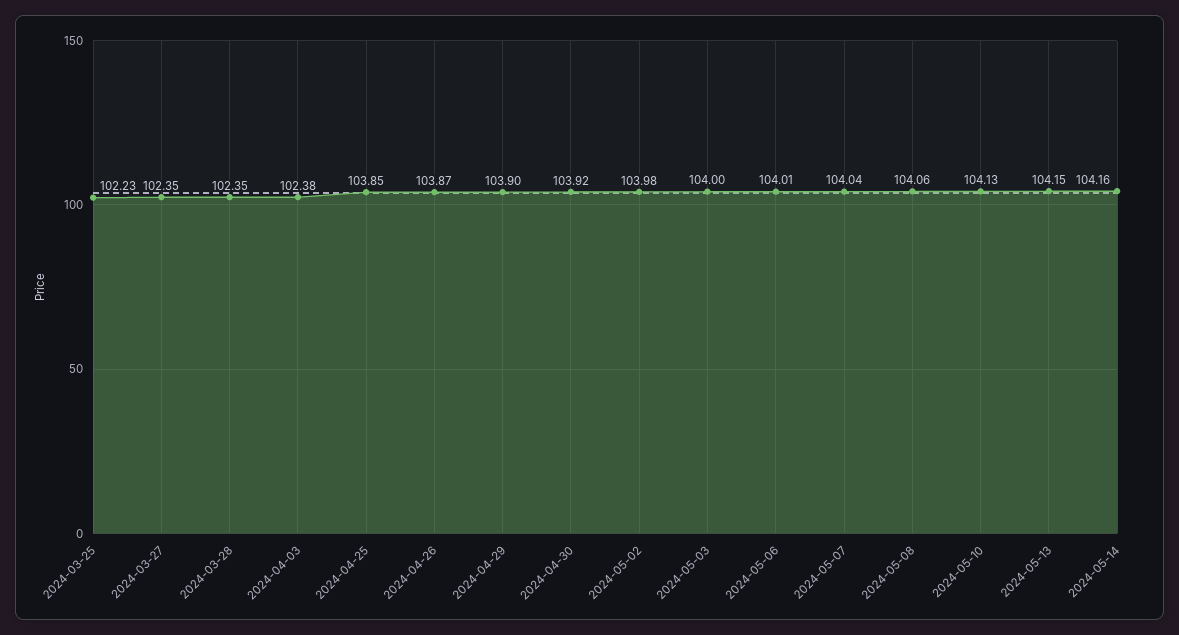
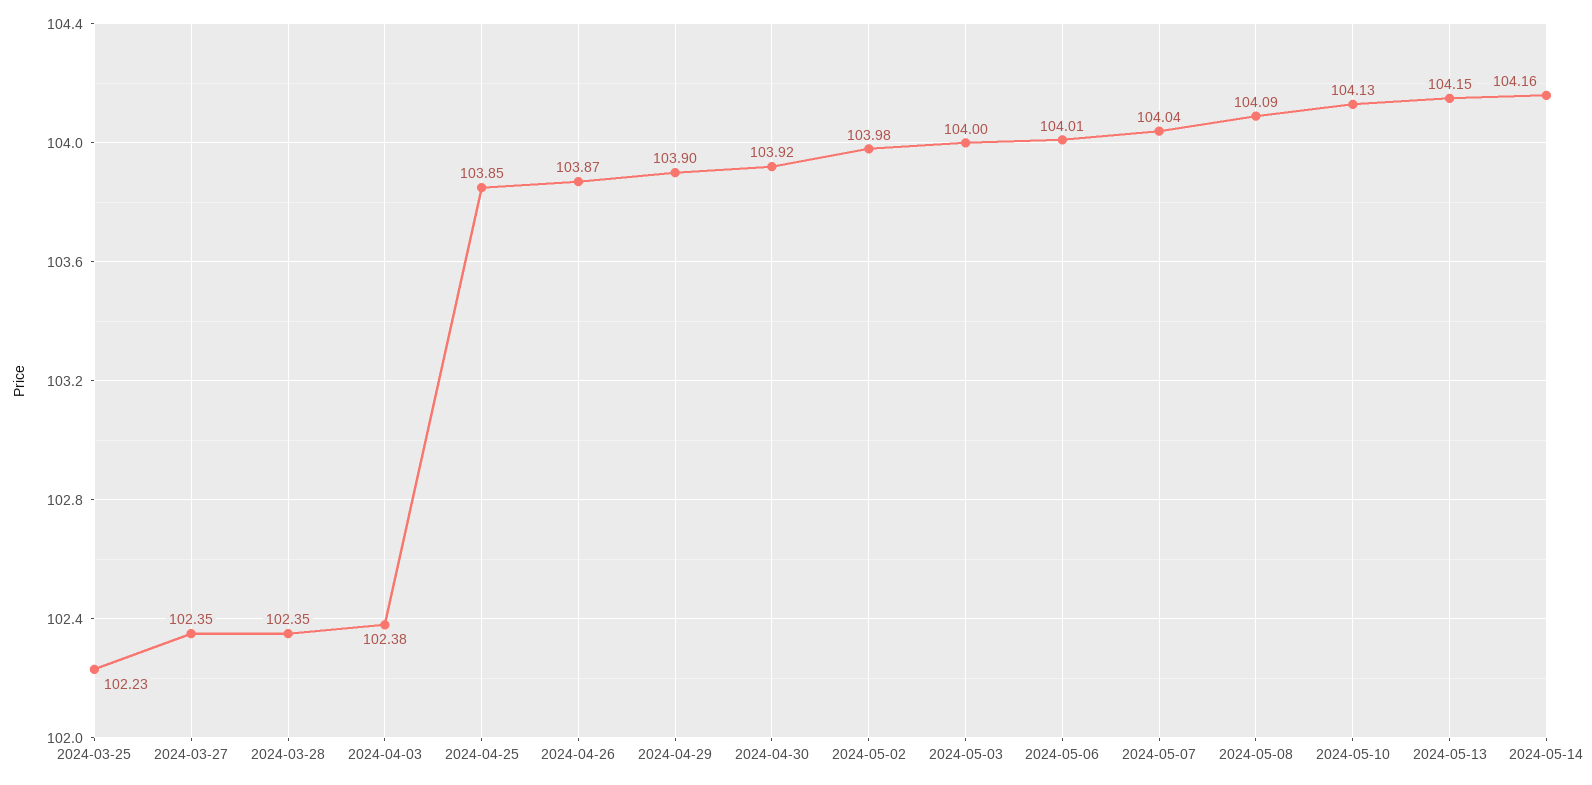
2024-05-08: 104.06 -> 104.09

